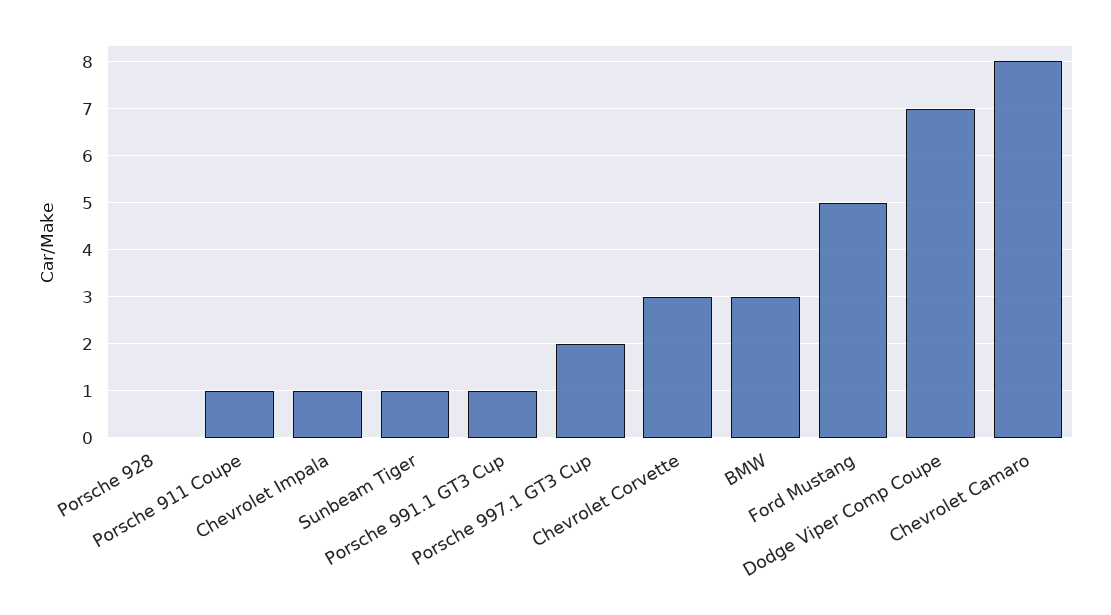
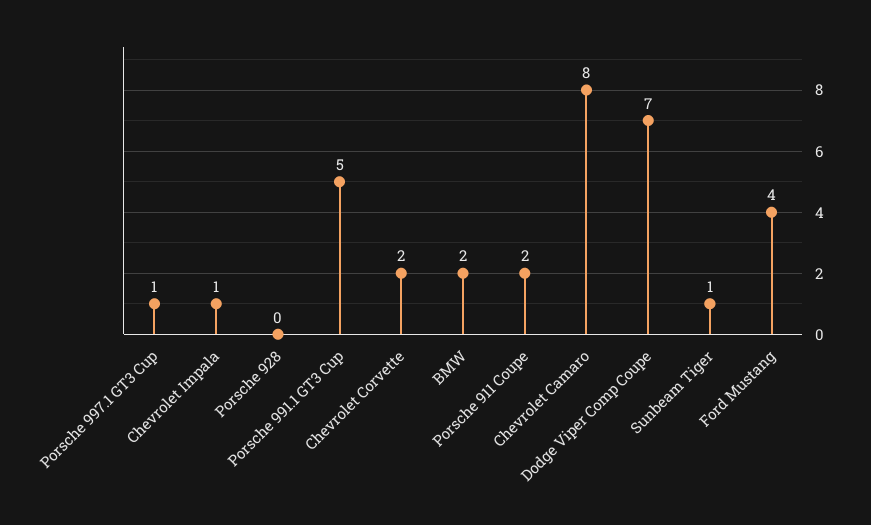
Porsche 911 Coupe: 1 -> 2
Porsche 991.1 GT3 Cup: 1 -> 5
Porsche 997.1 GT3 Cup: 2 -> 1
Chevrolet Corvette: 3 -> 2
BMW: 3 -> 2
Ford Mustang: 5 -> 4

